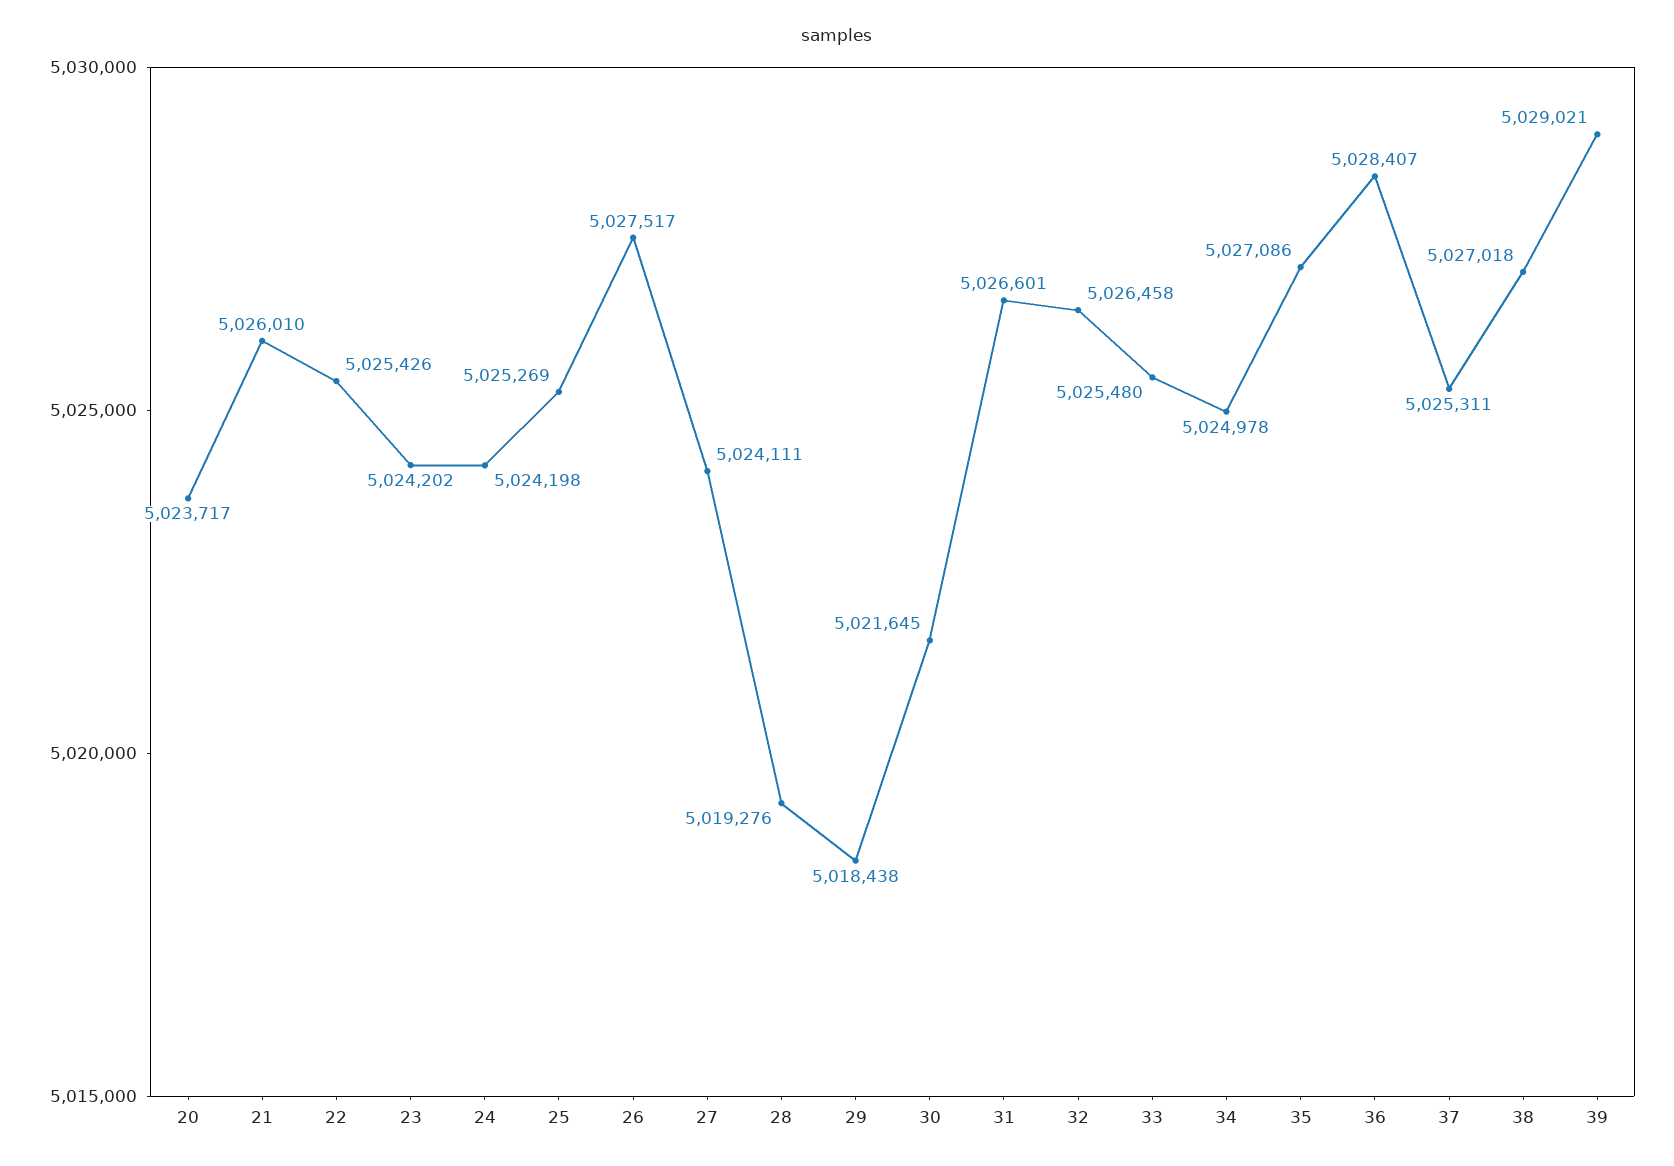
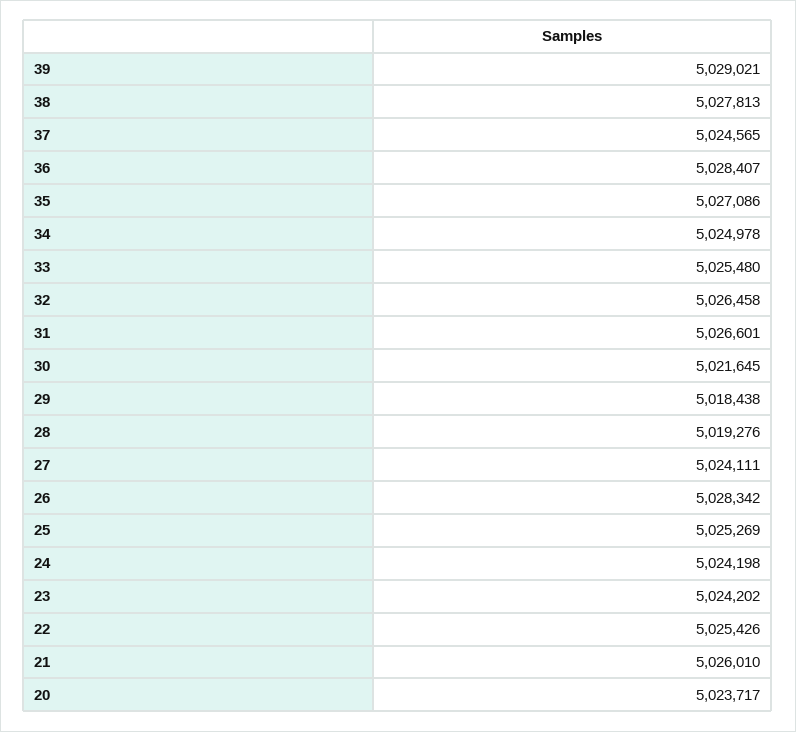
26: 5027517 -> 5028342
37: 5025311 -> 5024565
38: 5027018 -> 5027813

